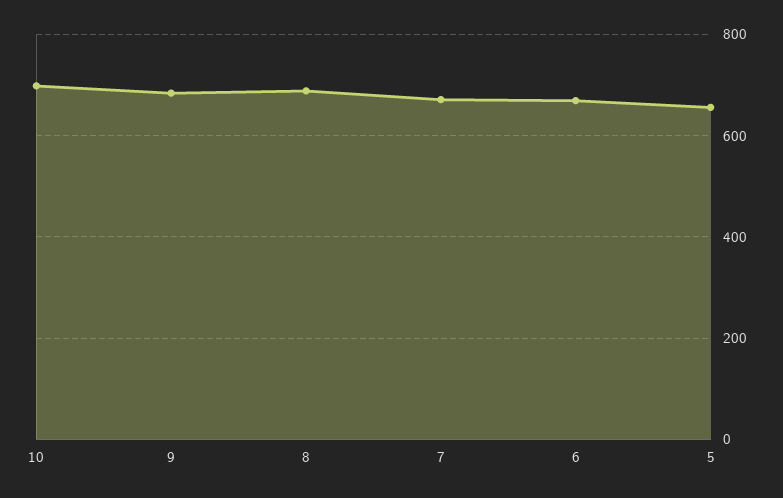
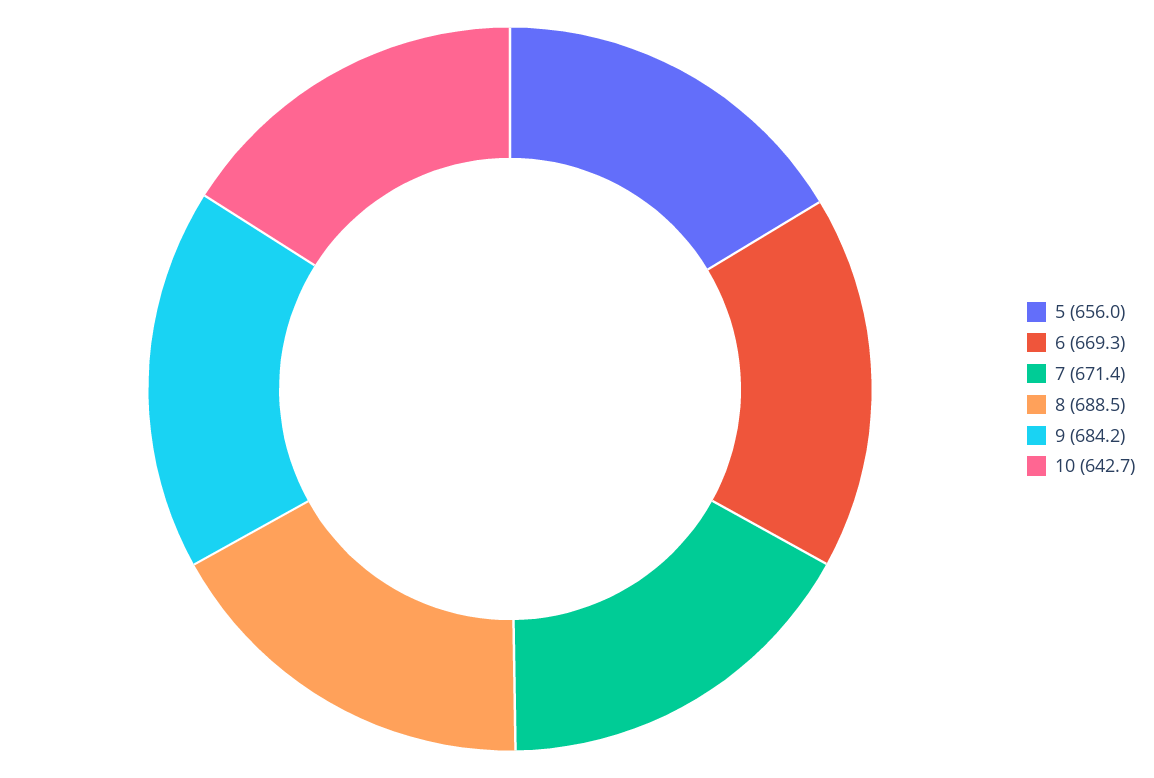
10: 700 -> 642.7

